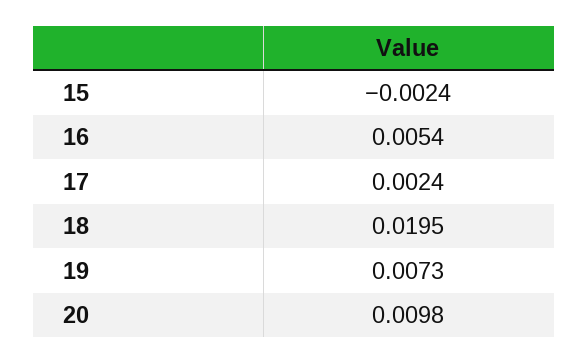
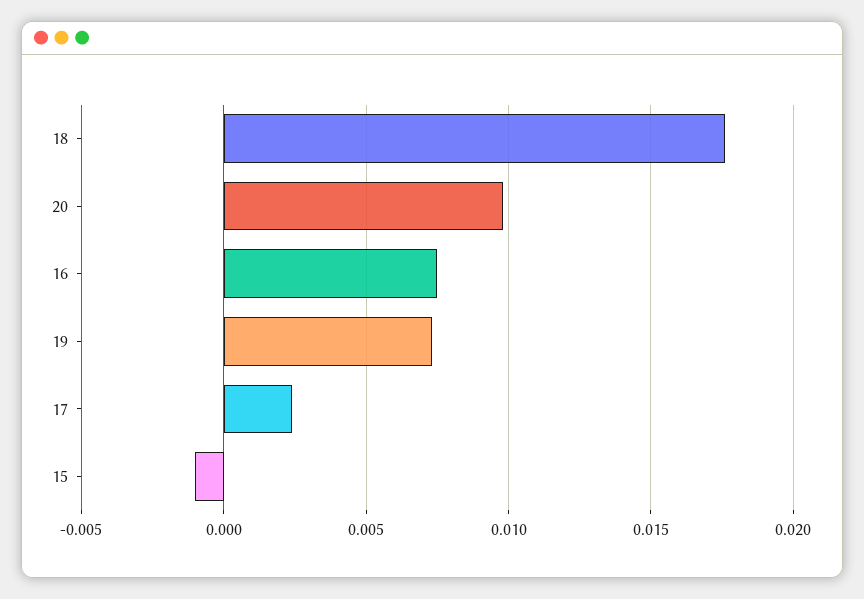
15: -0.0024 -> -0.001
16: 0.0054 -> 0.0075
18: 0.0195 -> 0.0175

